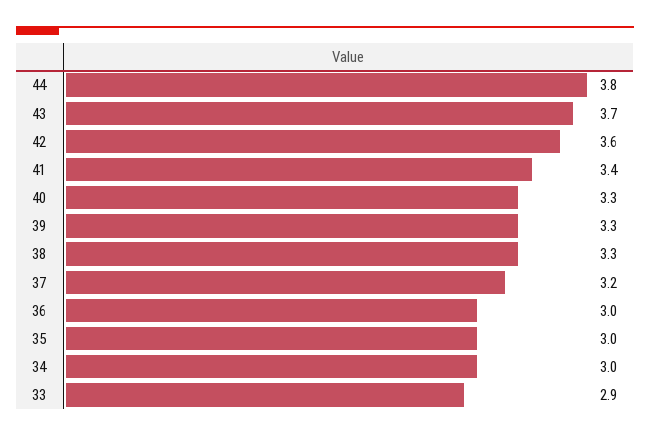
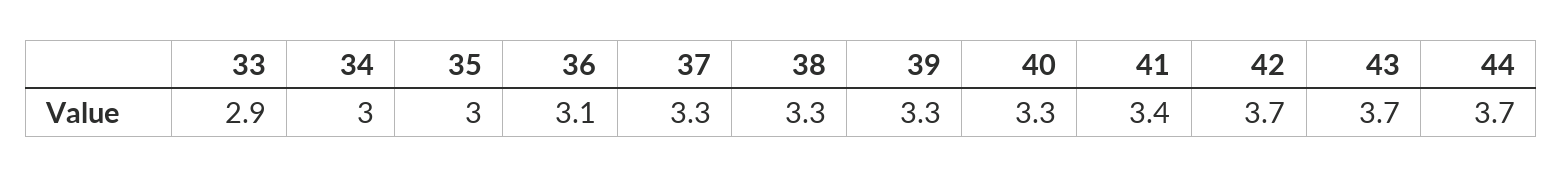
44: 3.8 -> 3.7
42: 3.6 -> 3.7
37: 3.2 -> 3.3
36: 3 -> 3.1

